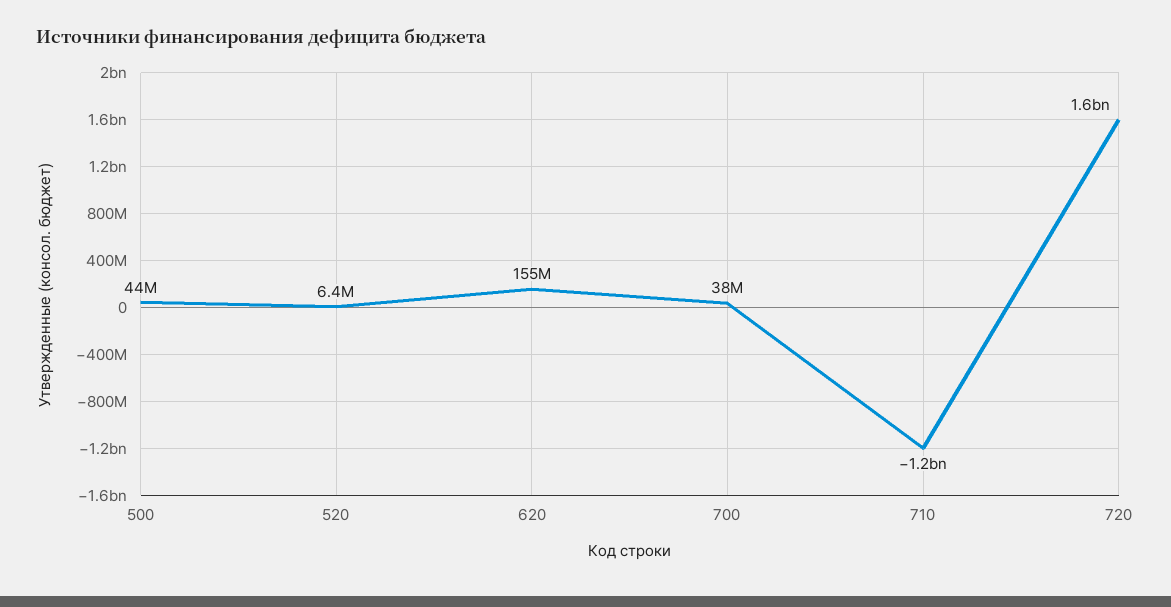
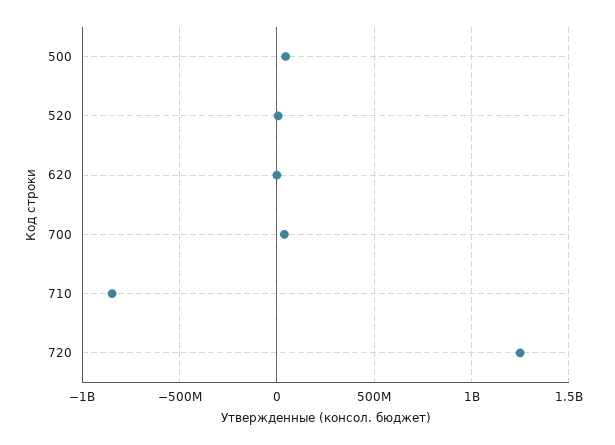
620: 155000000 -> 0
710: -1200000000 -> -850000000
720: 1600000000 -> 1250000000

